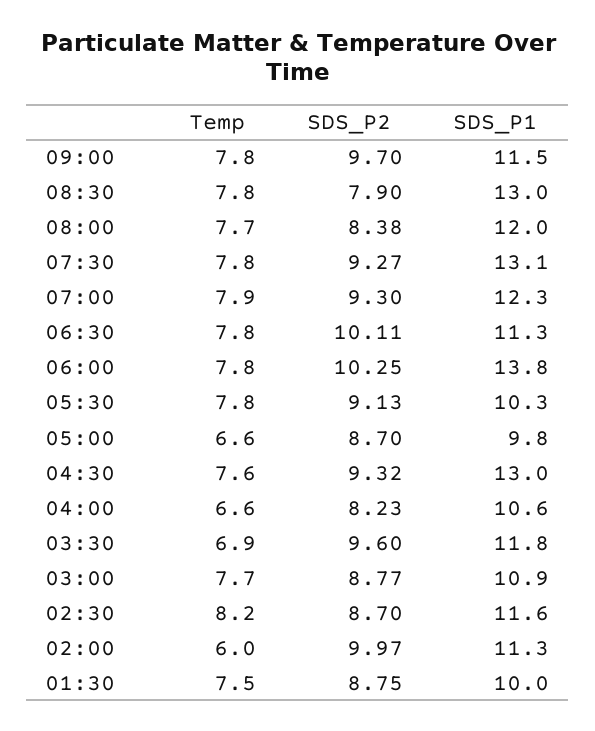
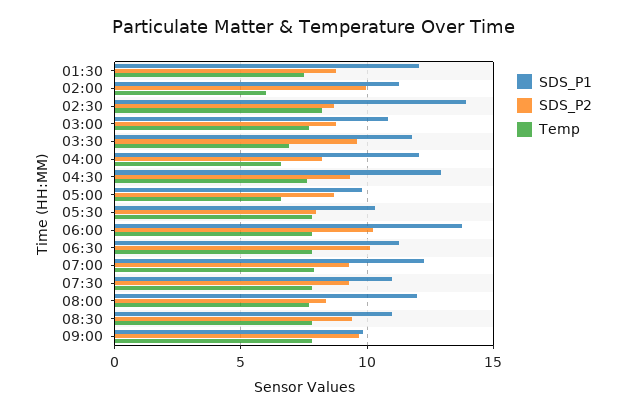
SDS_P1, 09:00: 11.5 -> 10
SDS_P2, 08:30: 7.9 -> 9.5
SDS_P1, 08:30: 13 -> 11
SDS_P1, 07:30: 13.1 -> 11
SDS_P2, 05:30: 9.13 -> 8
SDS_P1, 04:00: 10.6 -> 12
SDS_P1, 02:30: 11.6 -> 14
SDS_P1, 01:30: 10 -> 12

